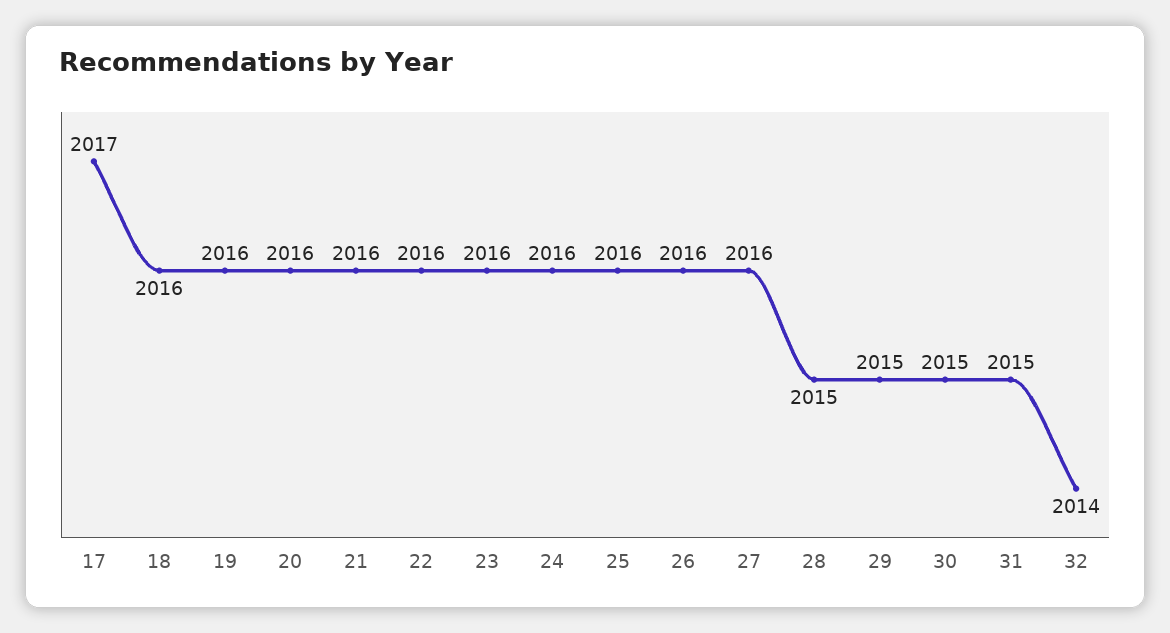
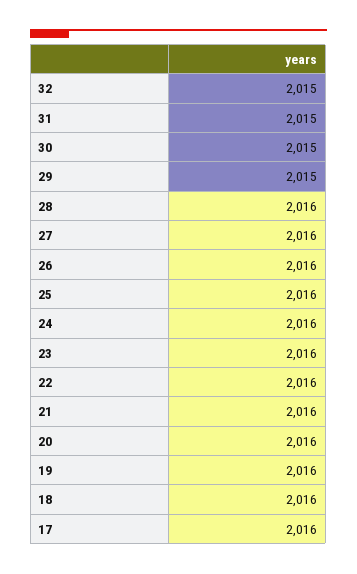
17: 2017 -> 2016
28: 2015 -> 2016
32: 2014 -> 2015

